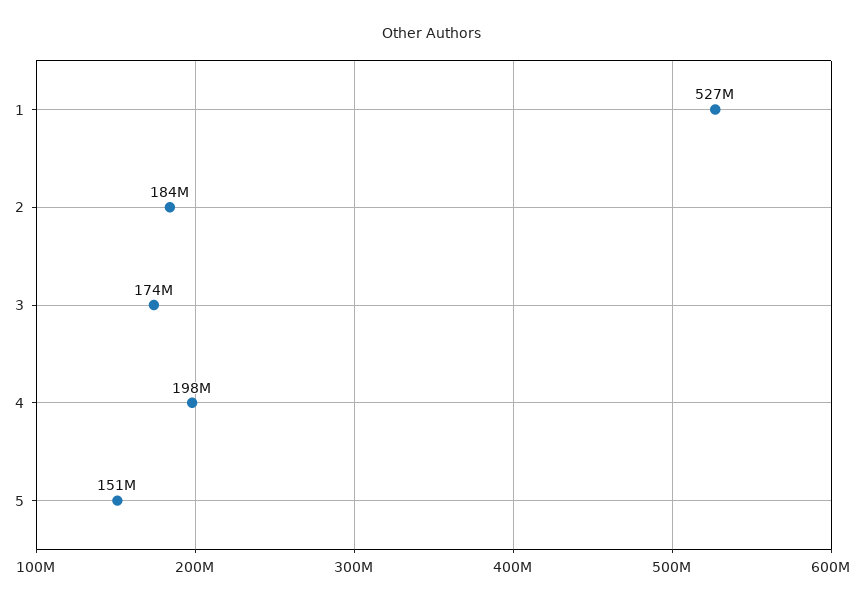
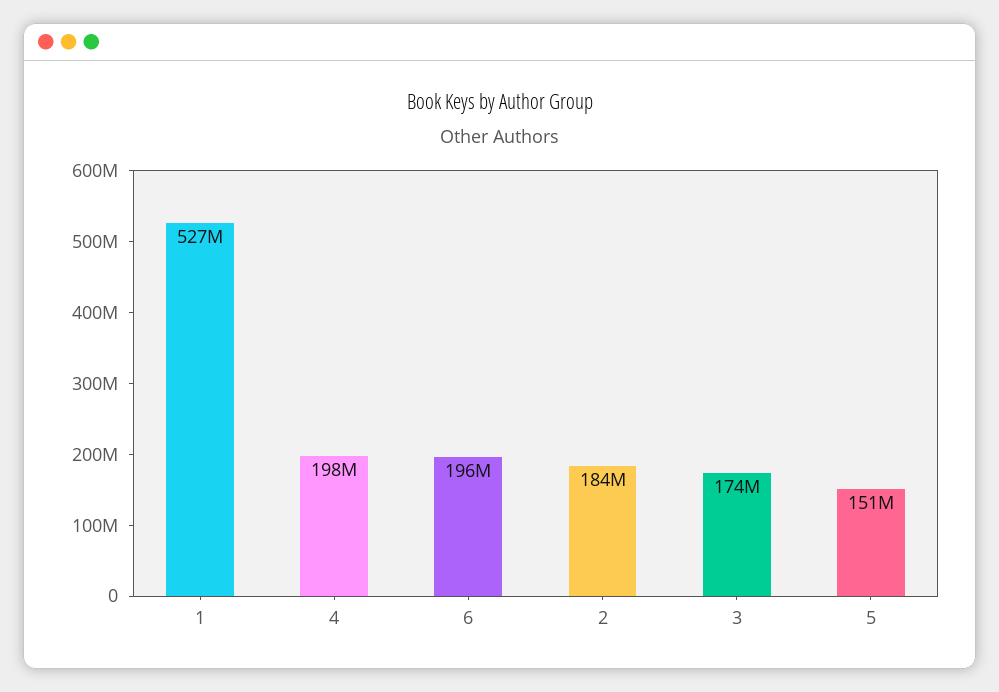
6: none -> 196000000

